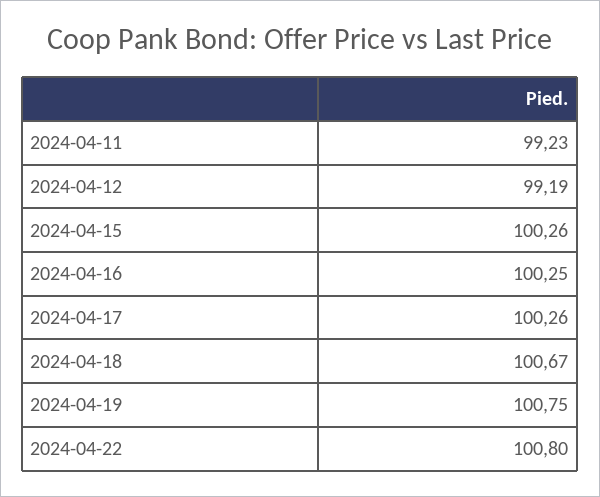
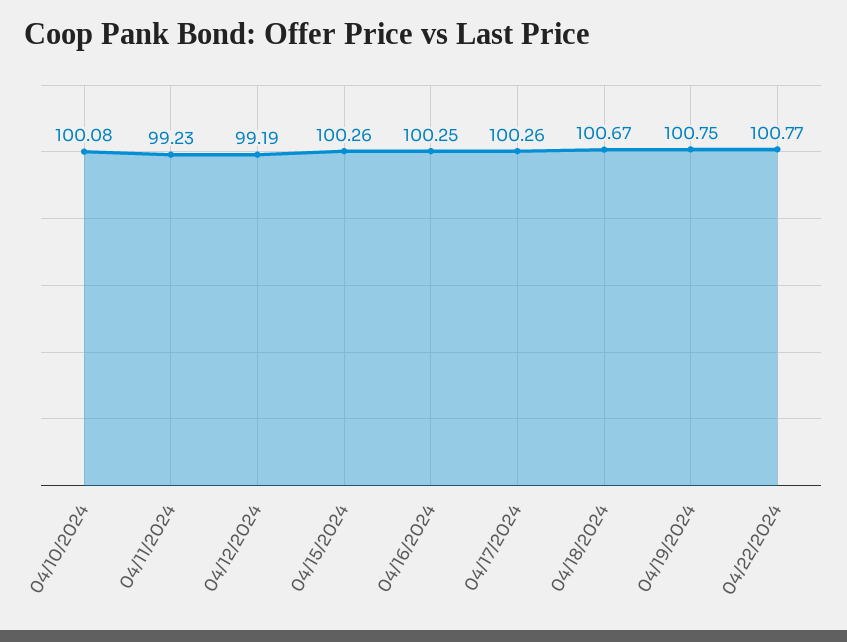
2024-04-22: 100.8 -> 100.77
04/10/2024: none -> 100.08

